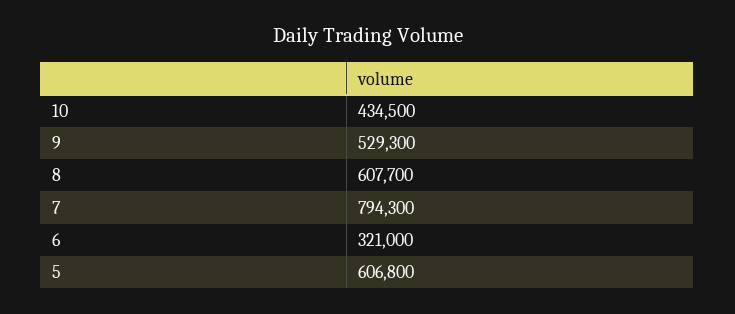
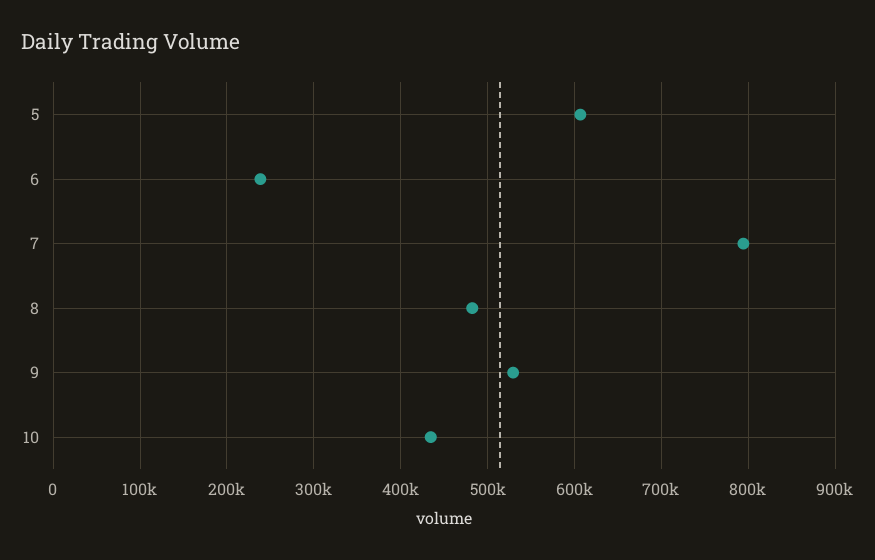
8: 607700 -> 480000
6: 321000 -> 240000

